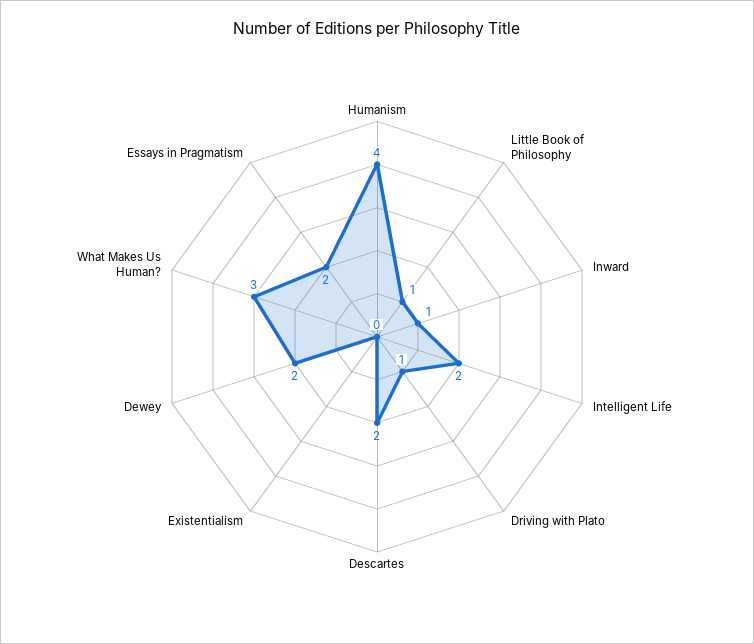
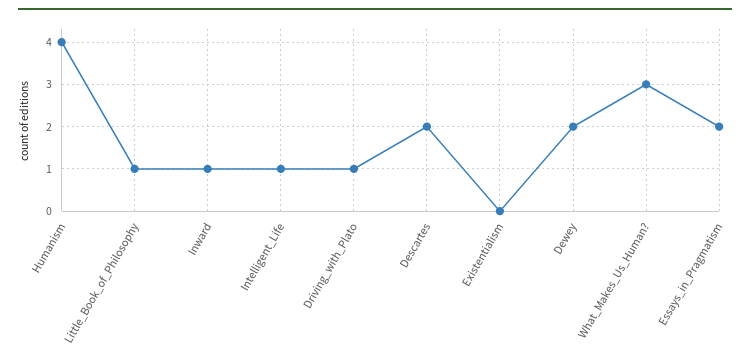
Intelligent Life: 2 -> 1

